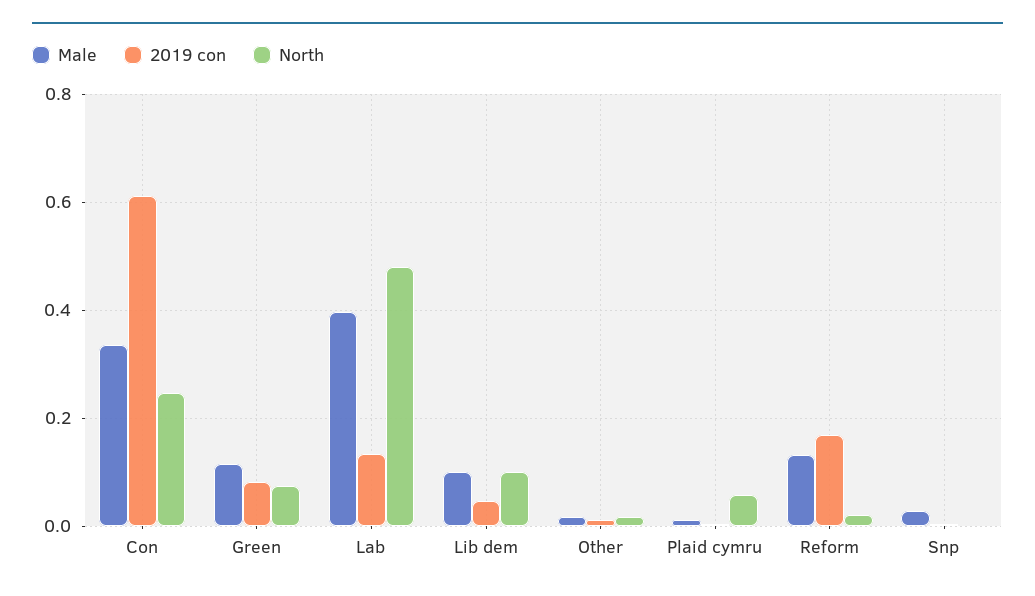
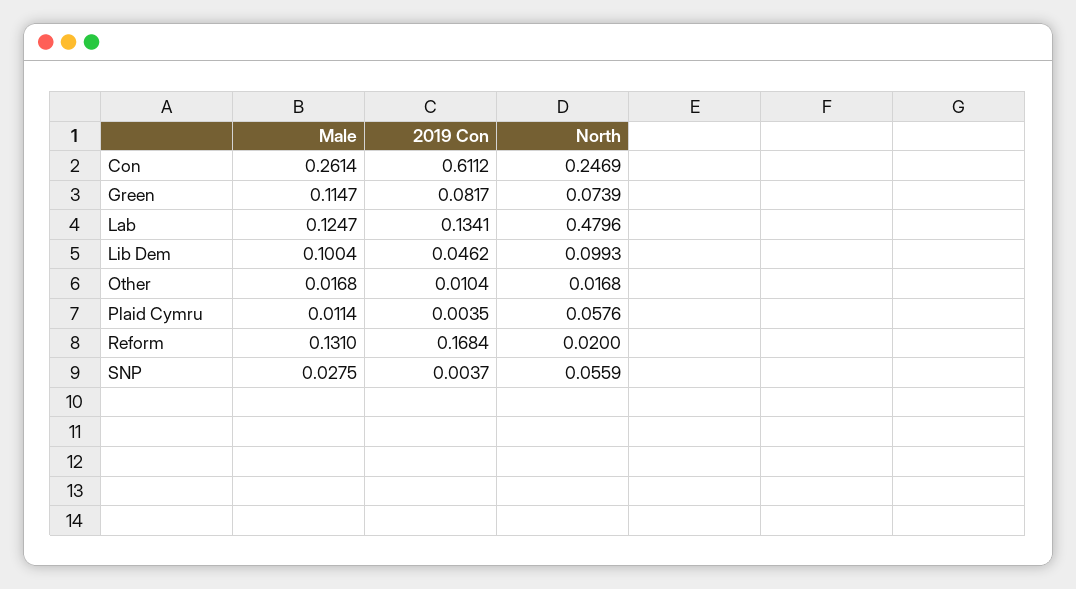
Male, Con: 0.34 -> 0.2614
Male, Lab: 0.4 -> 0.1247
North, Snp: 0 -> 0.0559

